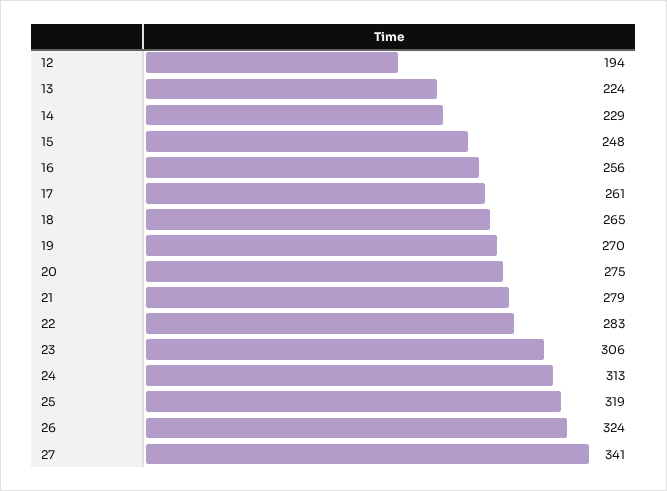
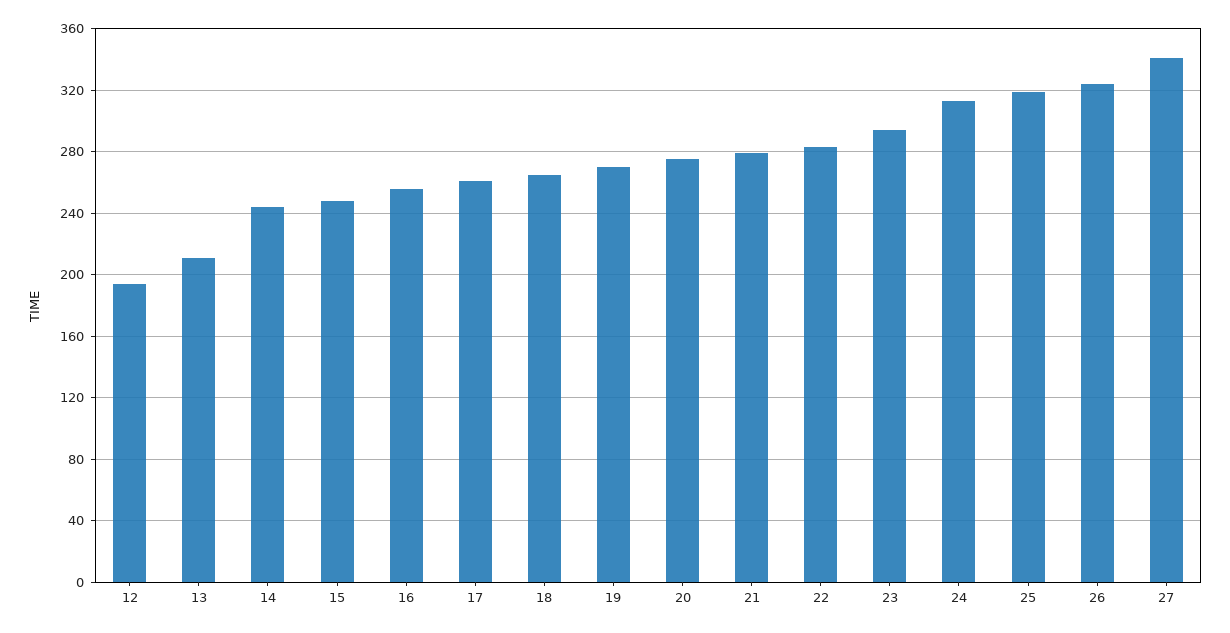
13: 224 -> 210
14: 229 -> 245
23: 306 -> 295

